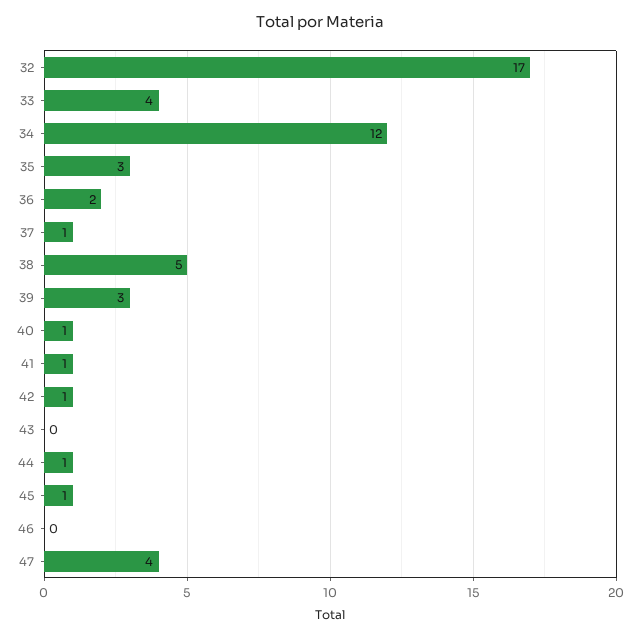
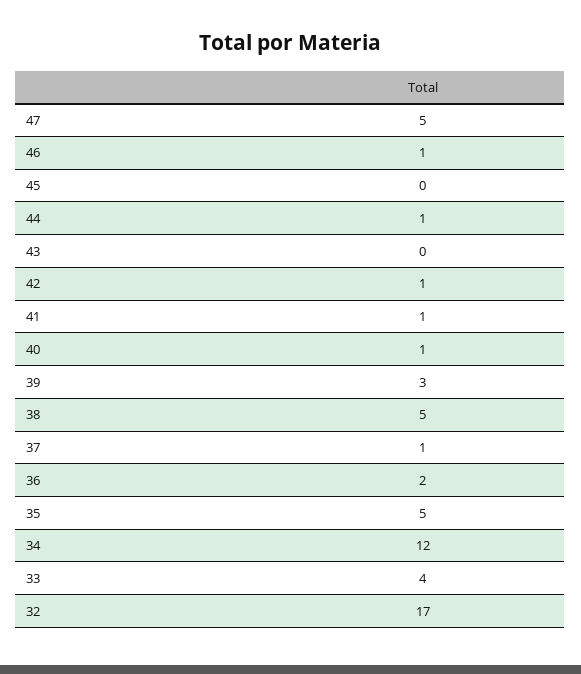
35: 3 -> 5
45: 1 -> 0
46: 0 -> 1
47: 4 -> 5

